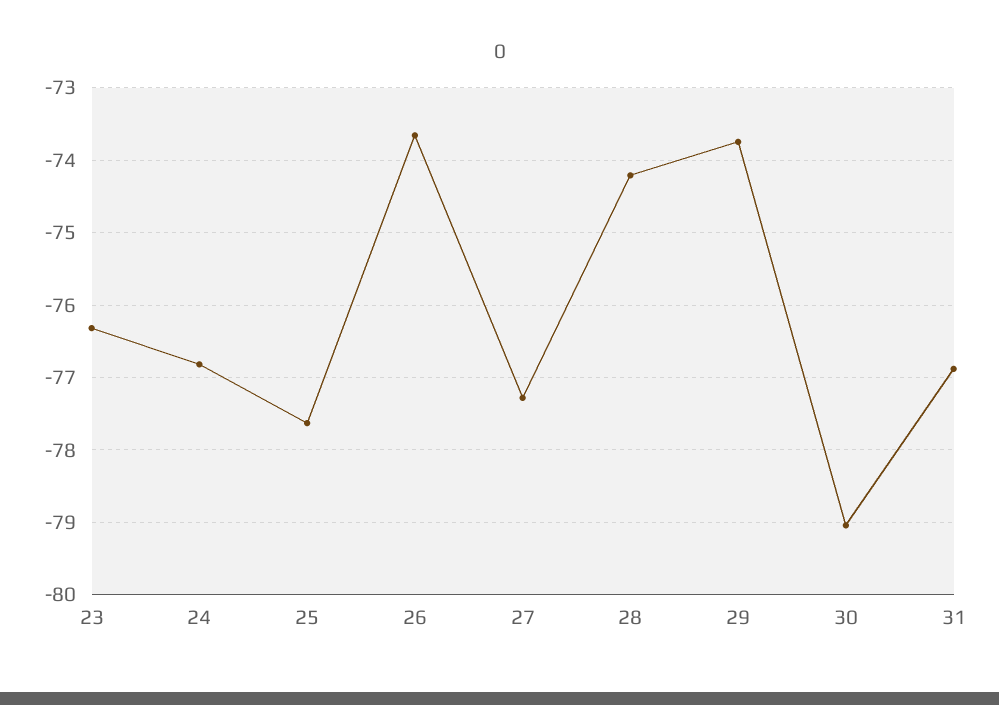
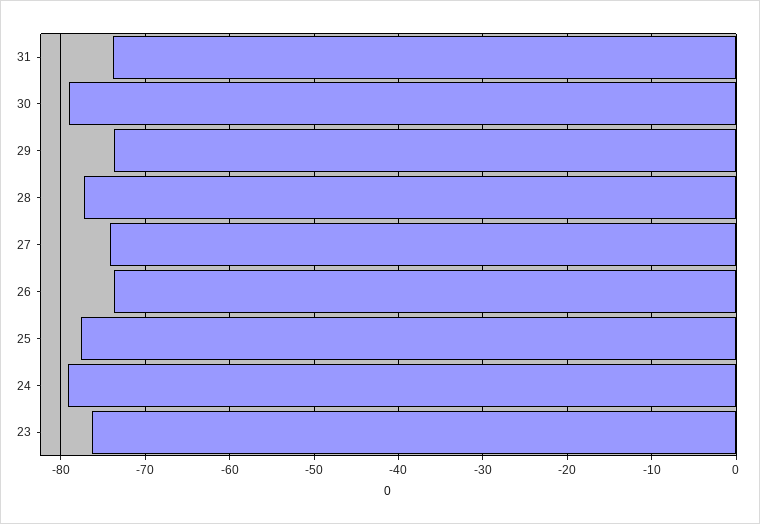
24: -76.8 -> -79
27: -77.3 -> -74
28: -74.2 -> -77
31: -76.9 -> -74

